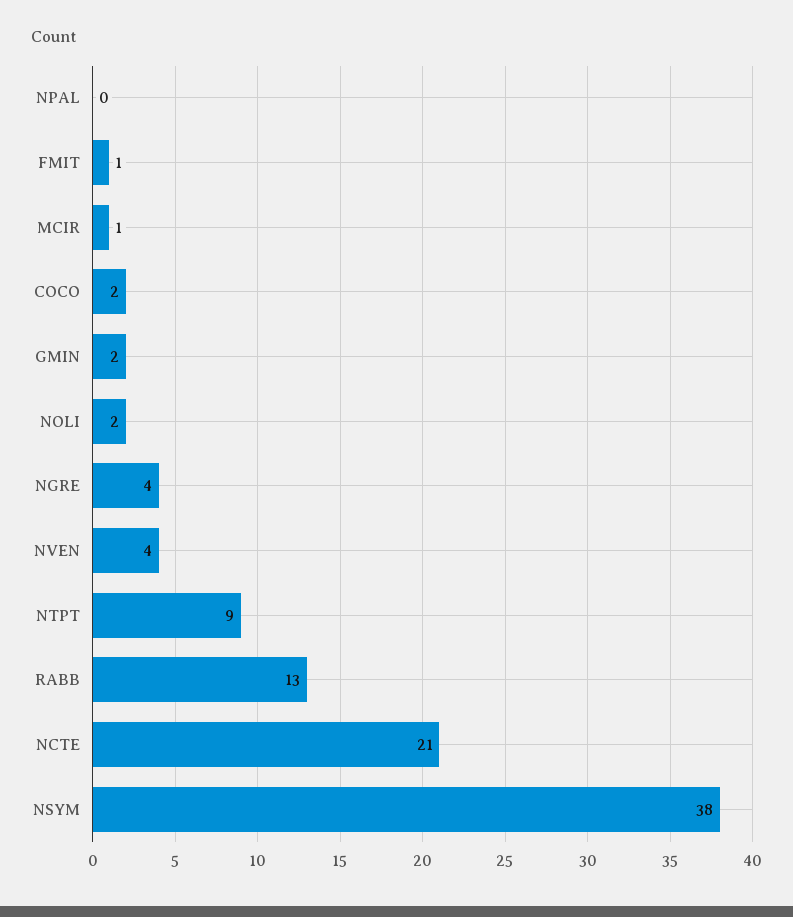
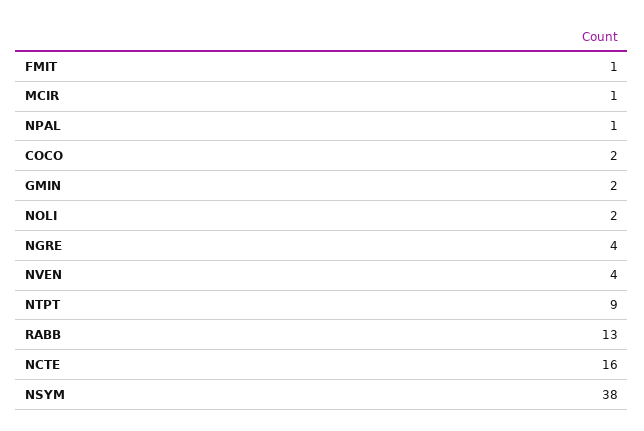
NPAL: 0 -> 1
NCTE: 21 -> 16

